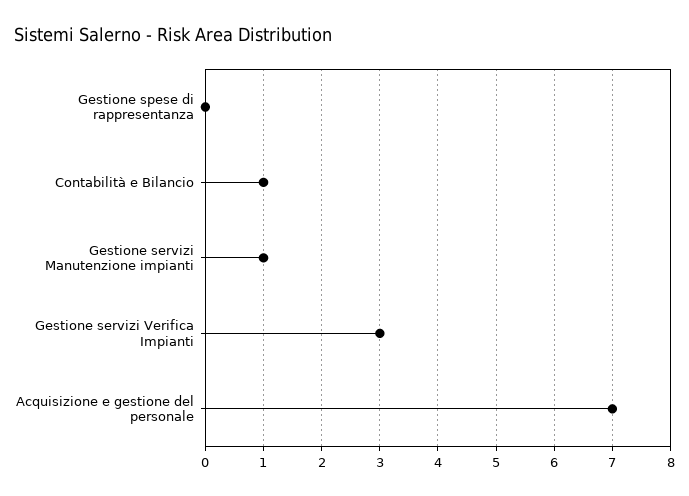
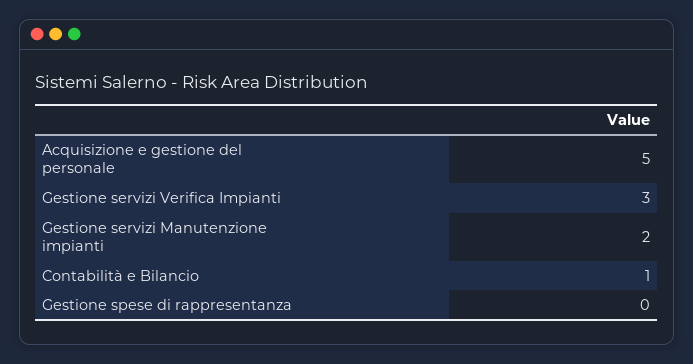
Gestione servizi Manutenzione impianti: 1 -> 2
Acquisizione e gestione del personale: 7 -> 5

